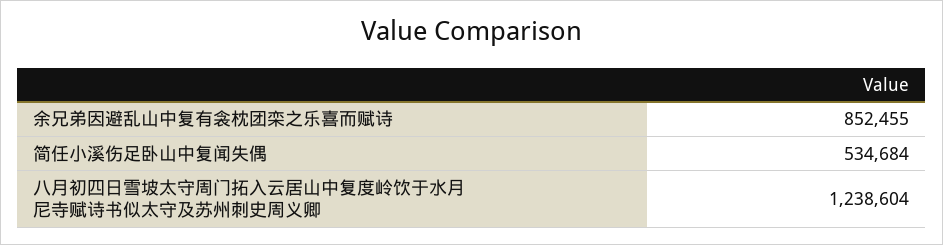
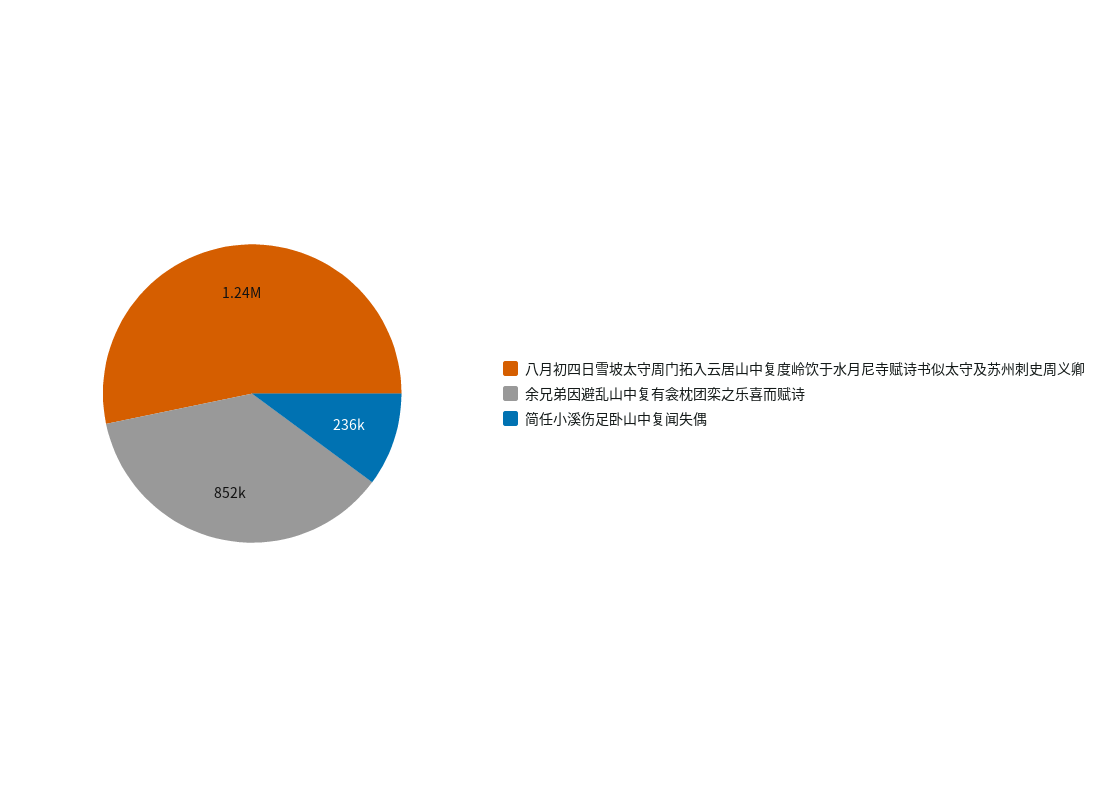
简任小溪伤足卧山中复闻失偶: 534684 -> 236000

